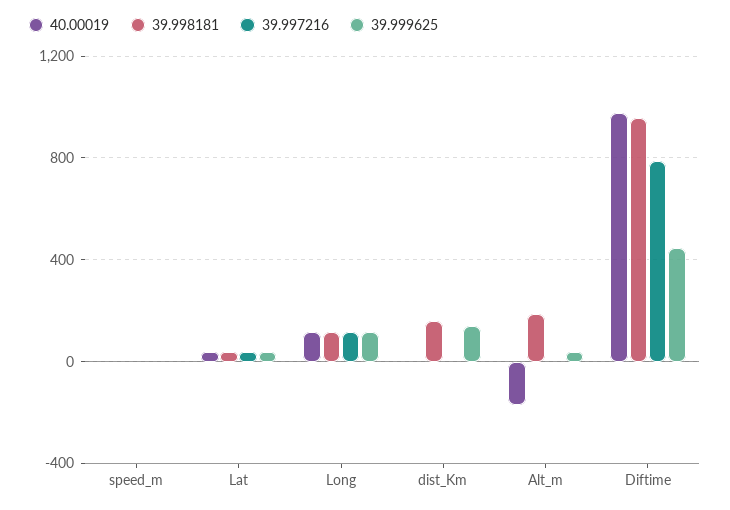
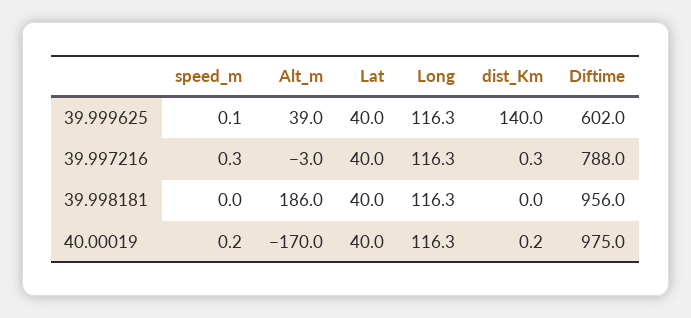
39.998181, dist_Km: 150 -> 0
39.999625, Diftime: 450 -> 602

